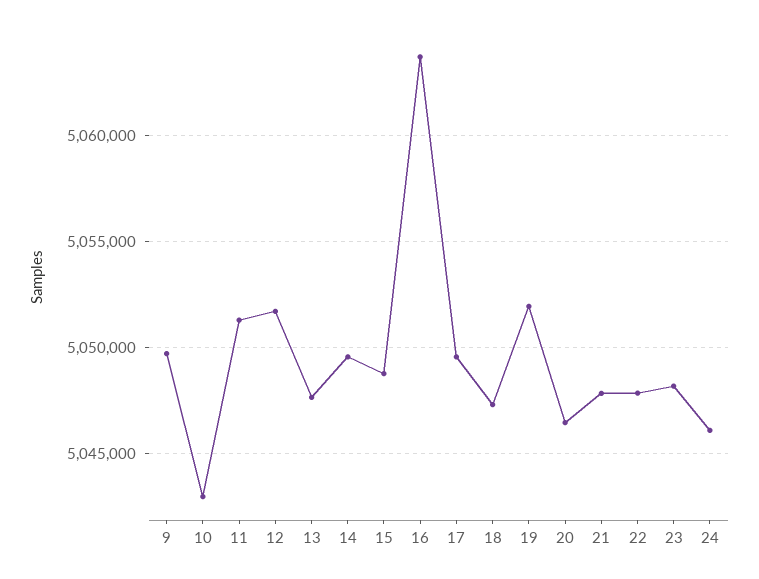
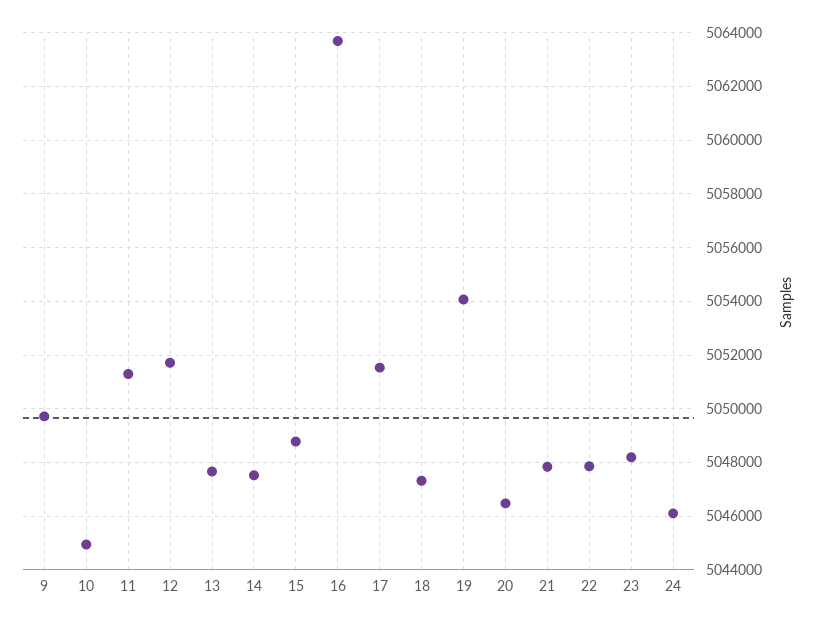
10: 5043000 -> 5045000
14: 5049500 -> 5047500
17: 5049500 -> 5051500
19: 5052000 -> 5054000

